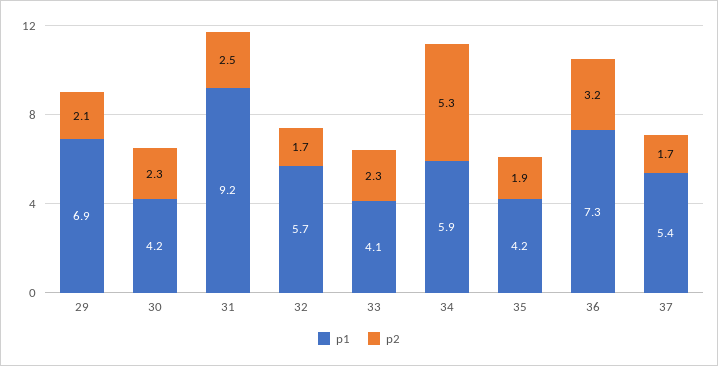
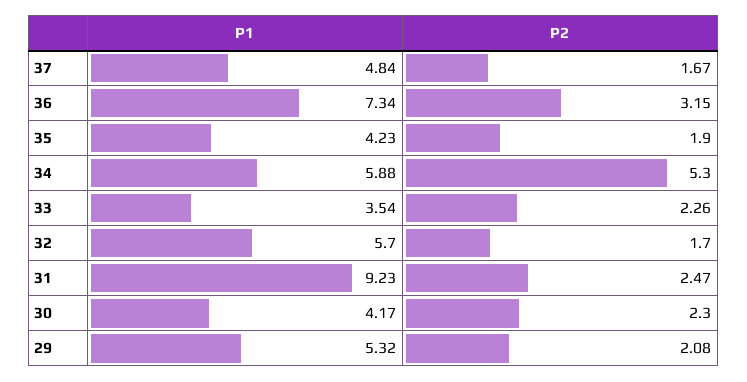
p1, 29: 6.9 -> 5.32
p1, 33: 4.1 -> 3.54
p1, 37: 5.4 -> 4.84

